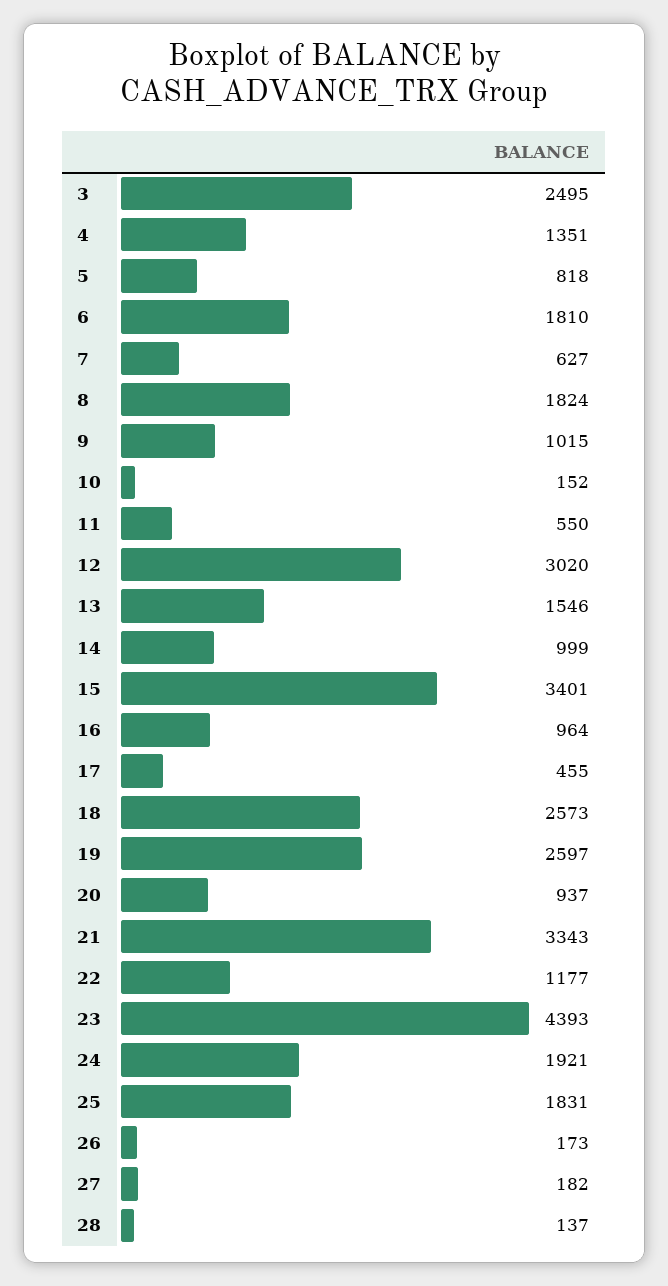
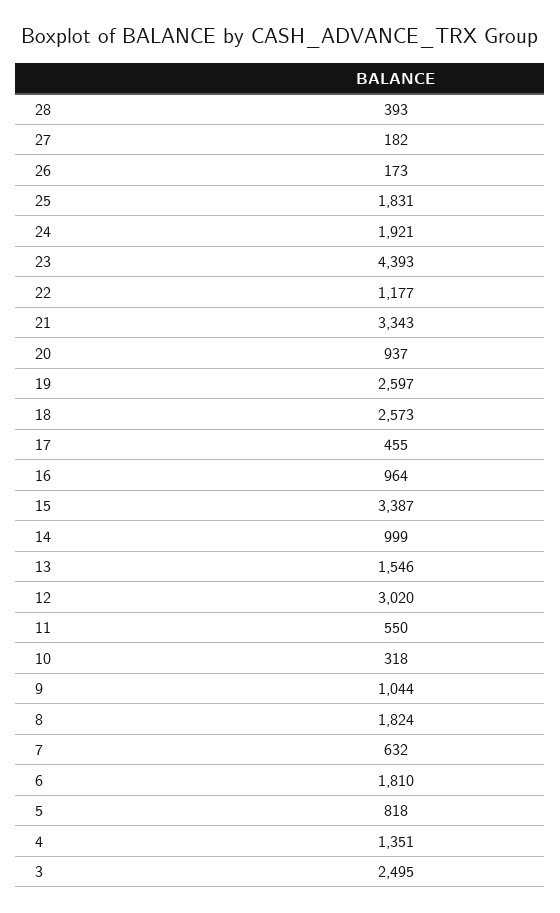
7: 627 -> 632
9: 1015 -> 1044
10: 152 -> 318
15: 3401 -> 3387
28: 137 -> 393

